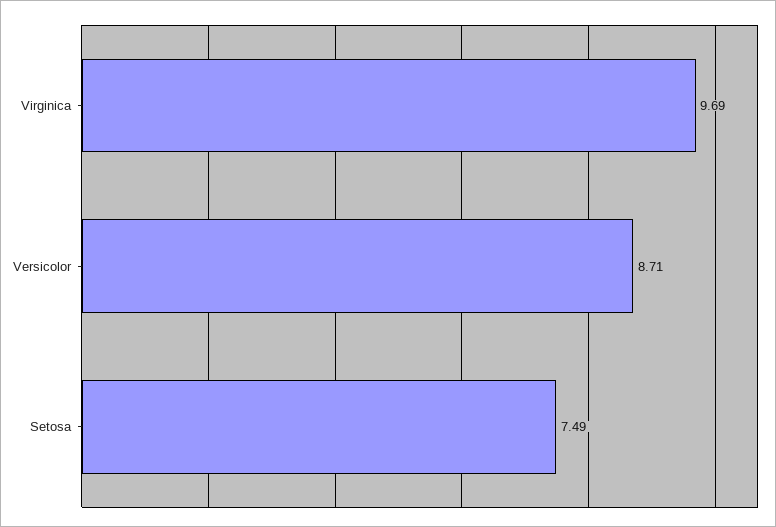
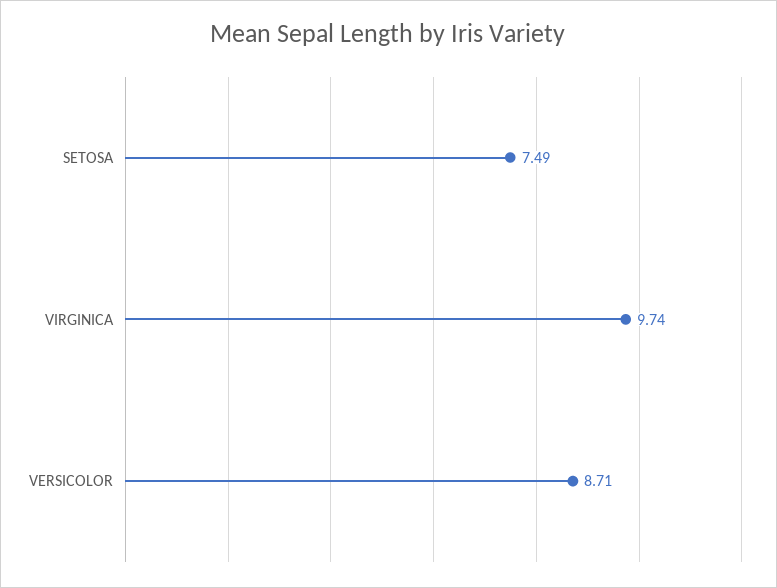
Virginica: 9.69 -> 9.74

